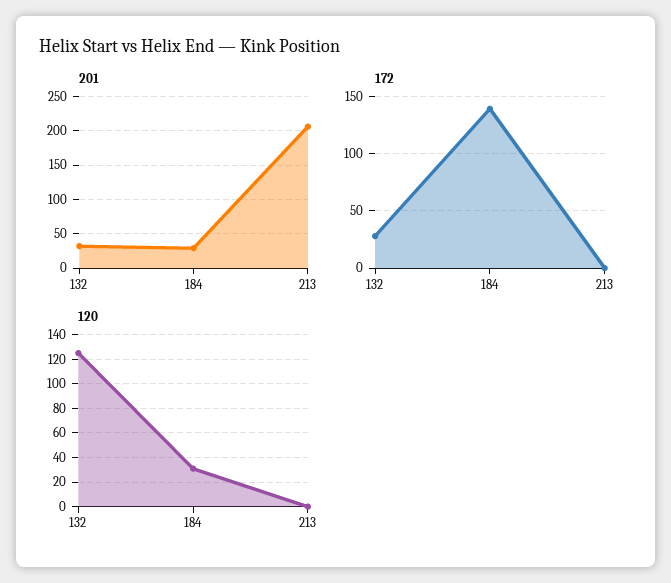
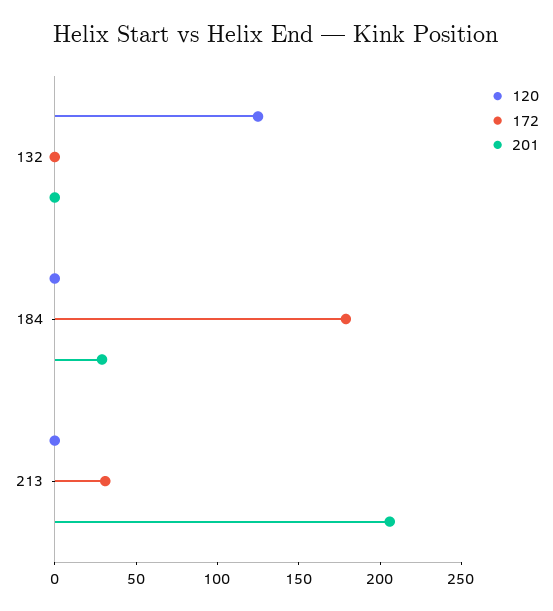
201, 132: 30 -> 0
172, 132: 30 -> 0
172, 184: 140 -> 180
172, 213: 0 -> 30
120, 184: 30 -> 0

